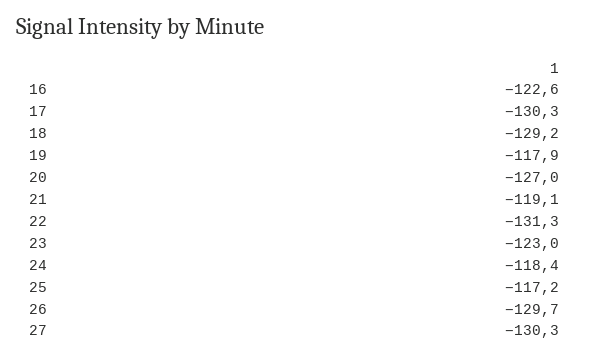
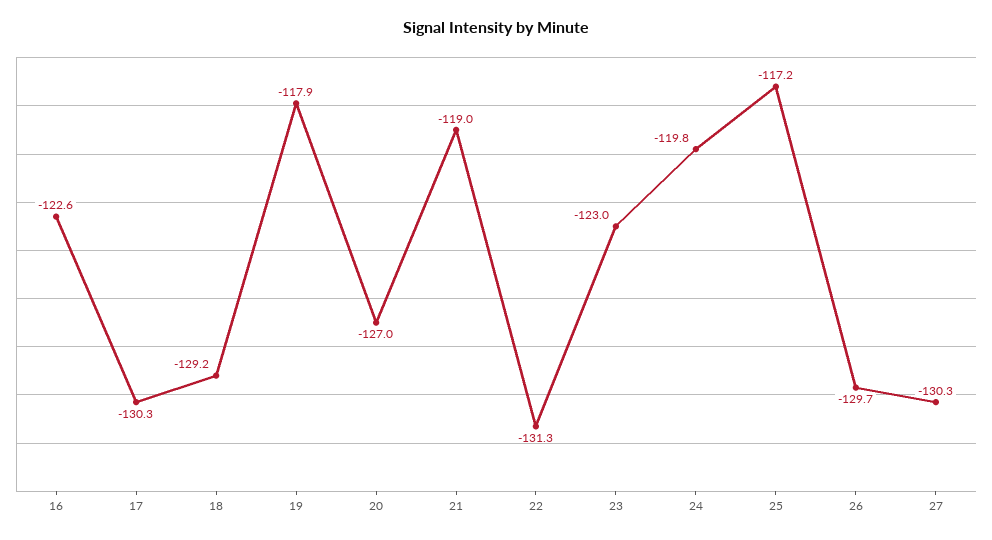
21: -119.1 -> -119
24: -118.4 -> -119.8

